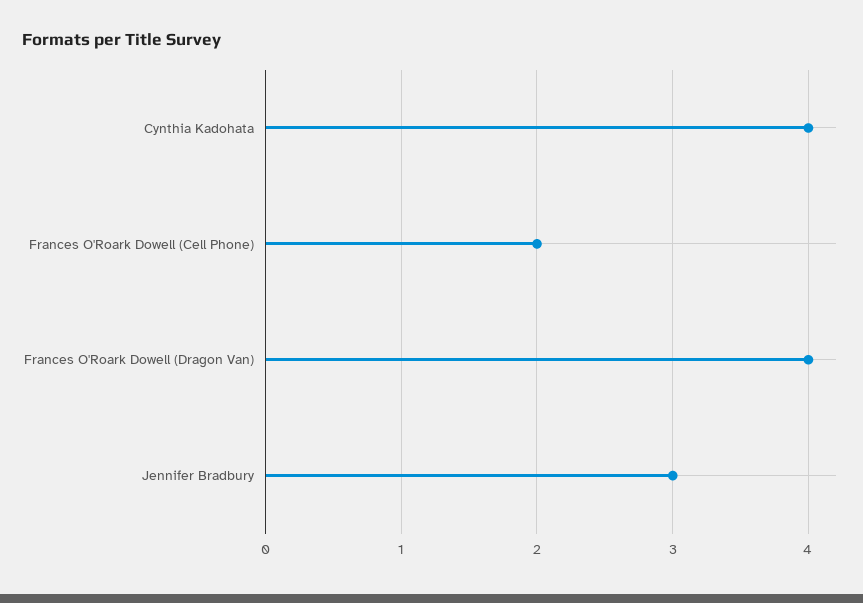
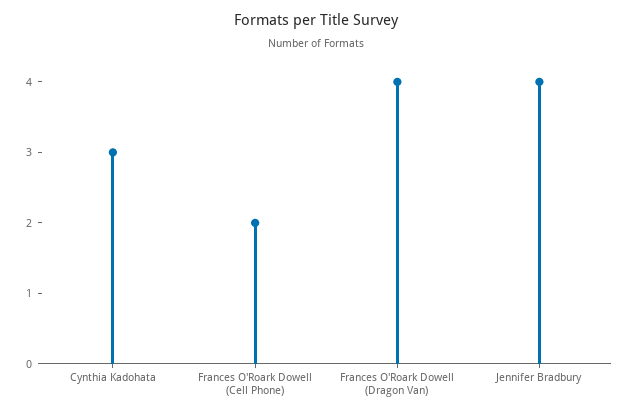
Cynthia Kadohata: 4 -> 3
Jennifer Bradbury: 3 -> 4

